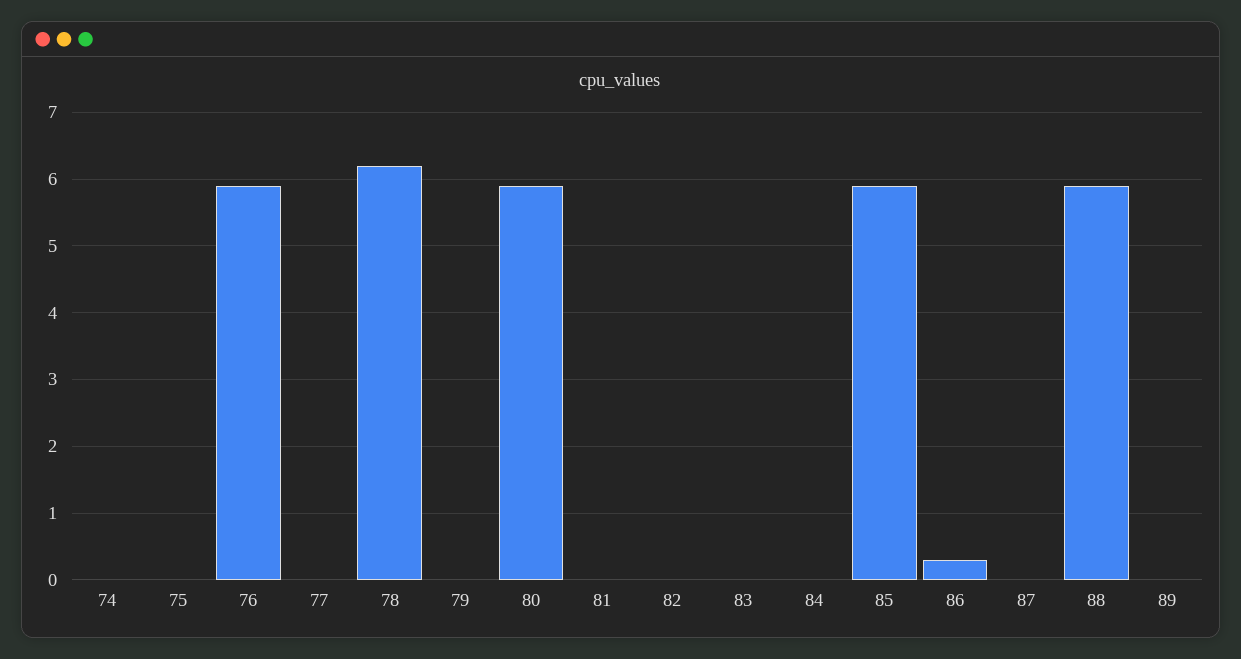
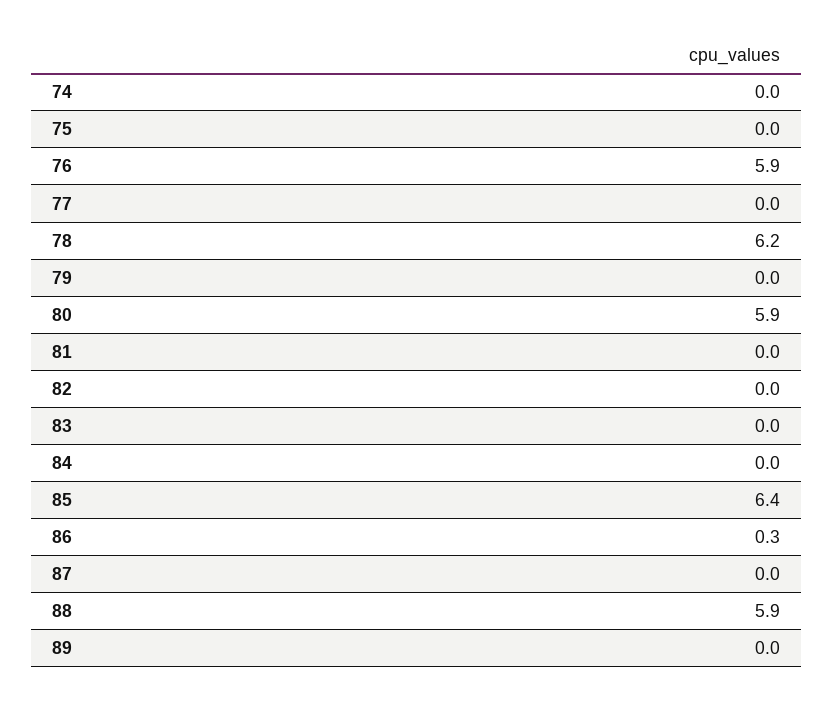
85: 5.9 -> 6.4

